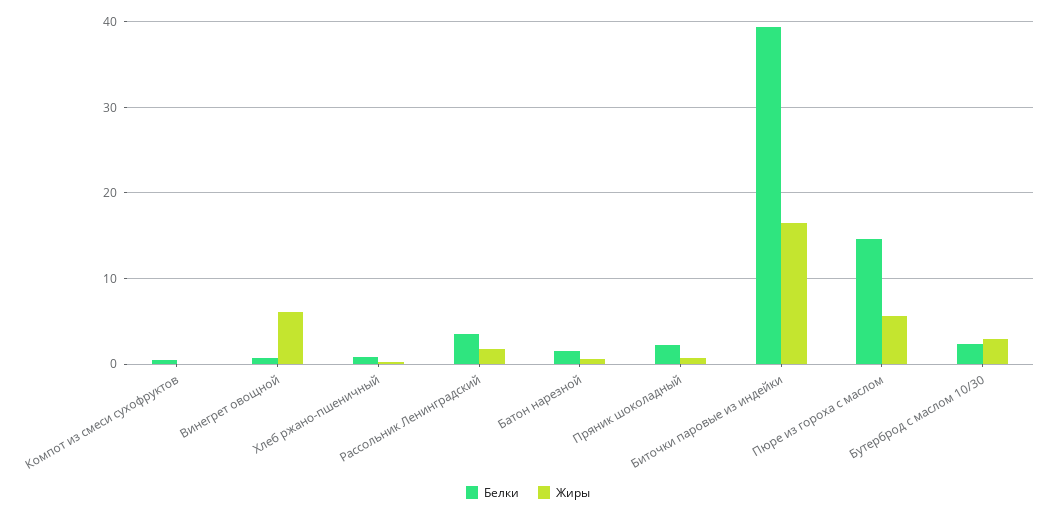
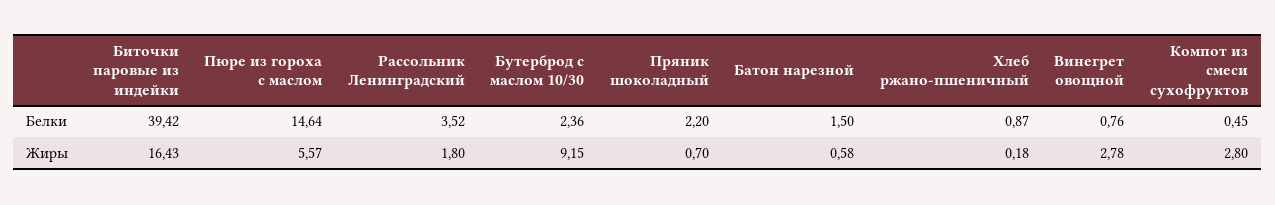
Жиры, Компот из смеси сухофруктов: 0 -> 2.8
Жиры, Винегрет овощной: 6 -> 2.78
Жиры, Бутерброд с маслом 10/30: 3 -> 9.15

